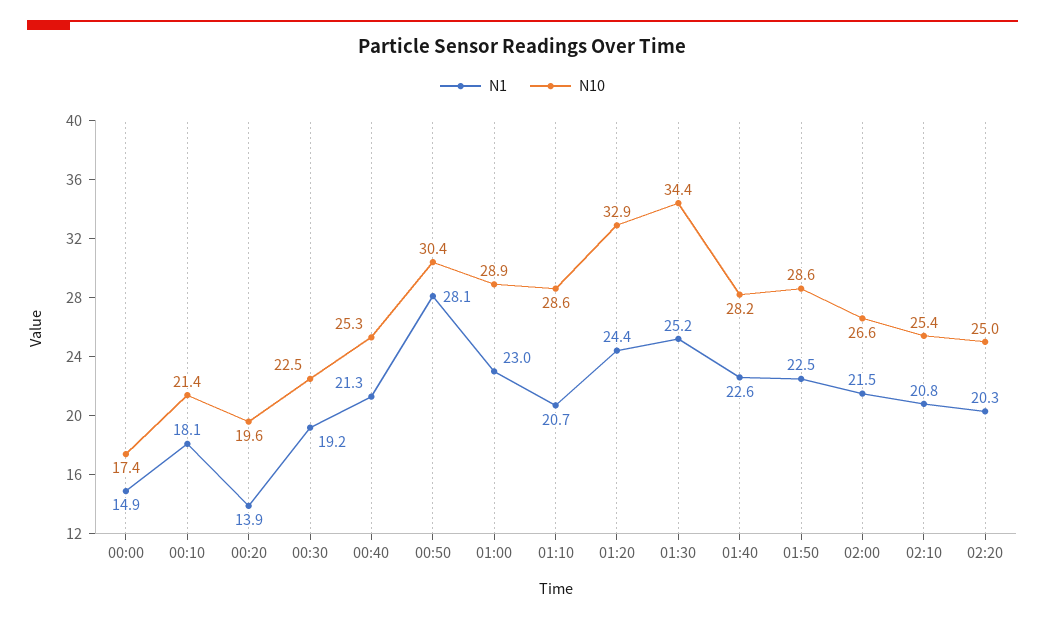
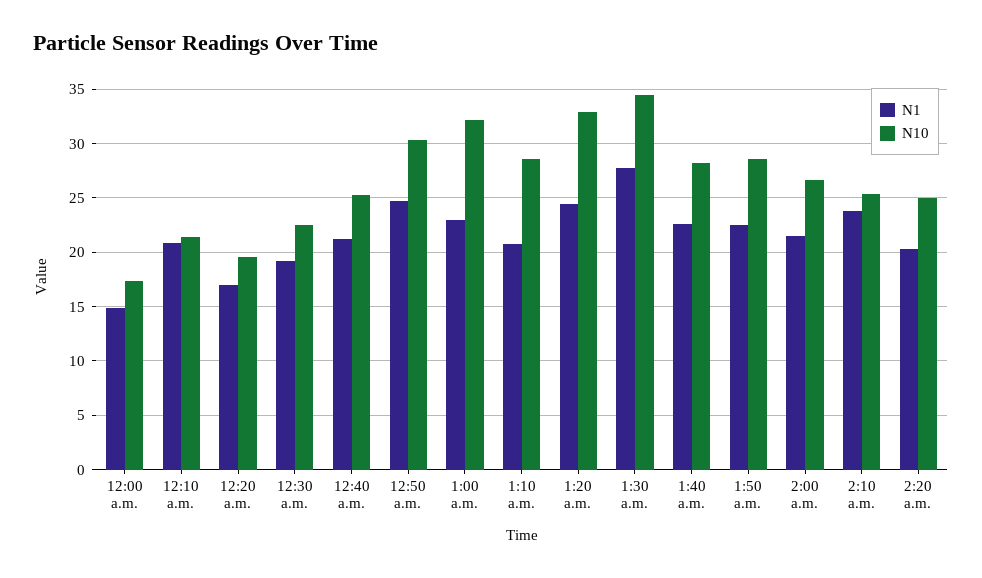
N1, 00:10: 18.1 -> 21
N1, 00:20: 13.9 -> 17
N1, 00:50: 28.1 -> 25
N10, 01:00: 28.9 -> 32
N1, 01:30: 25.2 -> 28
N1, 02:10: 20.8 -> 24

